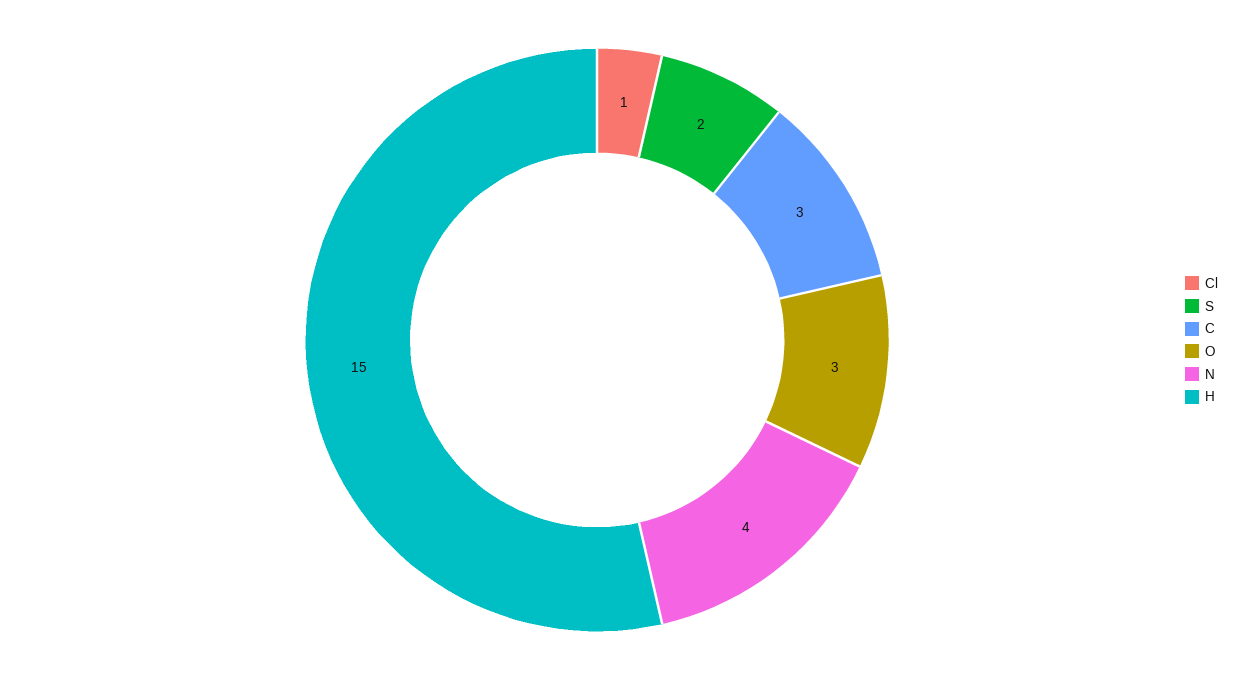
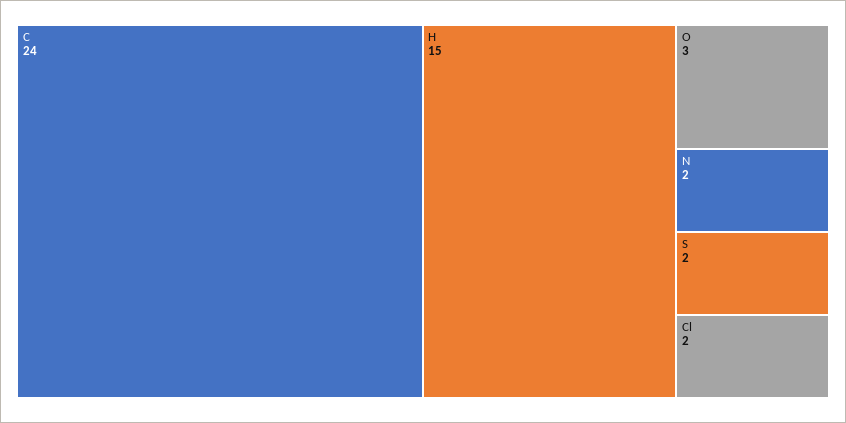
Cl: 1 -> 2
C: 3 -> 24
N: 4 -> 2

